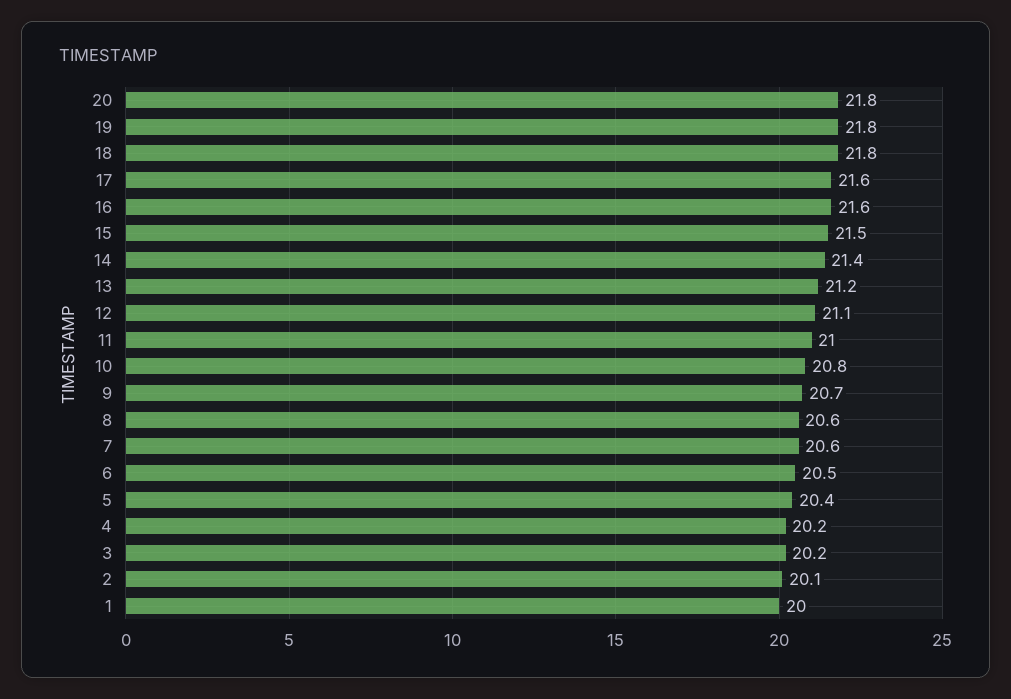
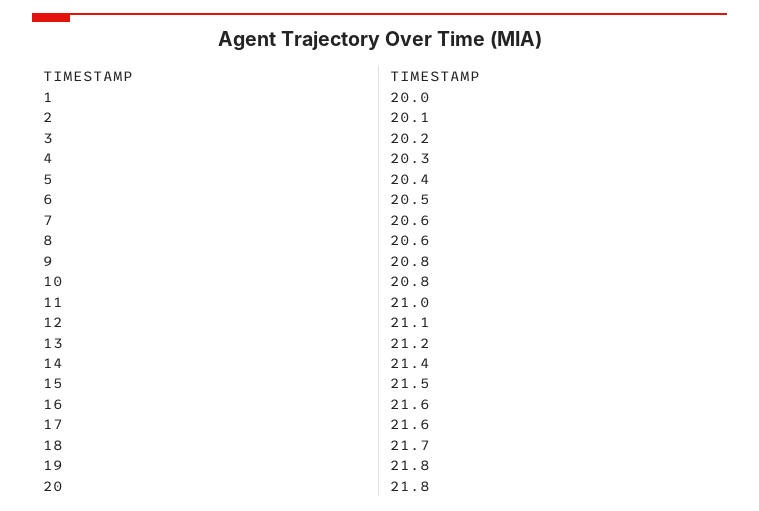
18: 21.8 -> 21.7
9: 20.7 -> 20.8
4: 20.2 -> 20.3

